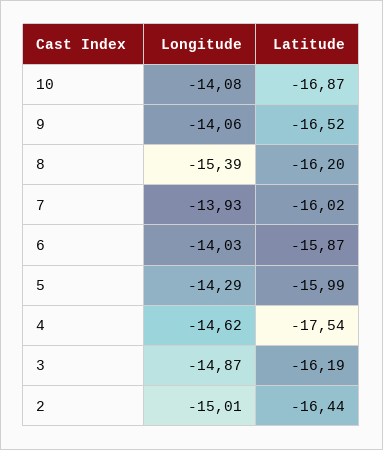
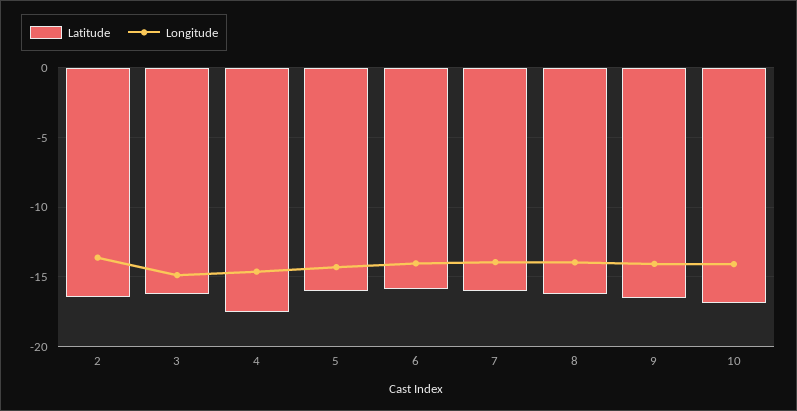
Longitude, 8: -15.39 -> -14
Longitude, 2: -15.01 -> -13.5

